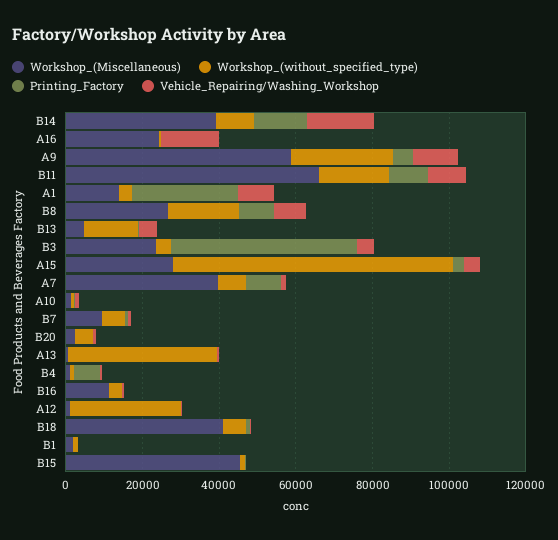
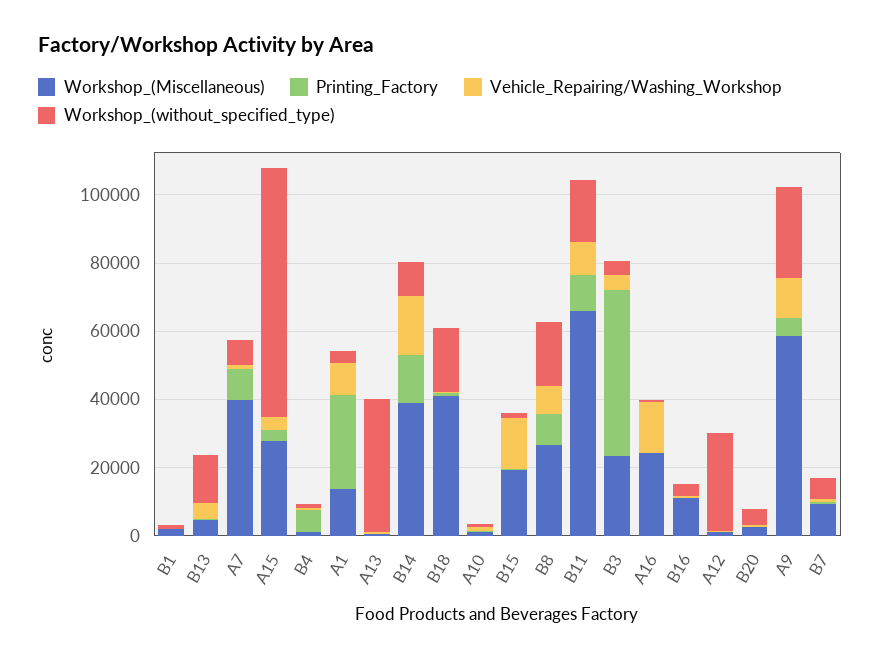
Workshop_(without_specified_type), B18: 5000 -> 20000
Workshop_(Miscellaneous), B15: 45000 -> 20000
Vehicle_Repairing/Washing_Workshop, B15: 0 -> 15000

